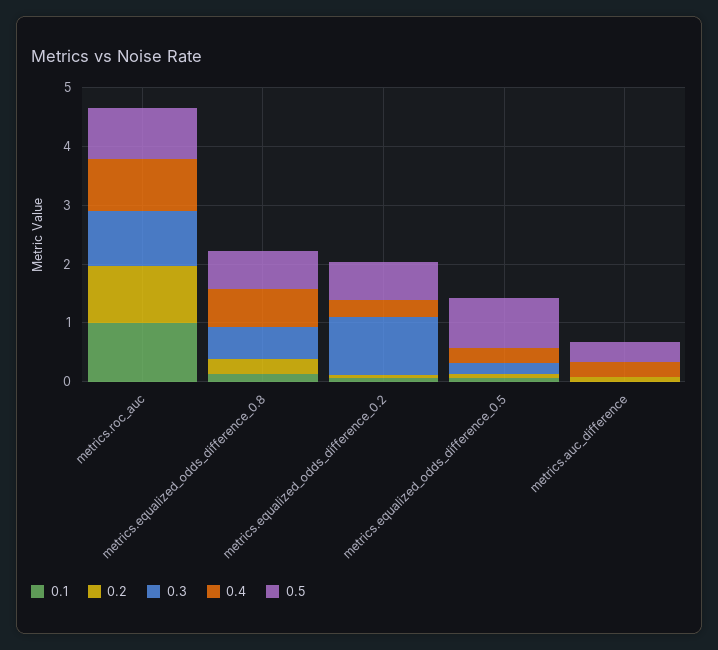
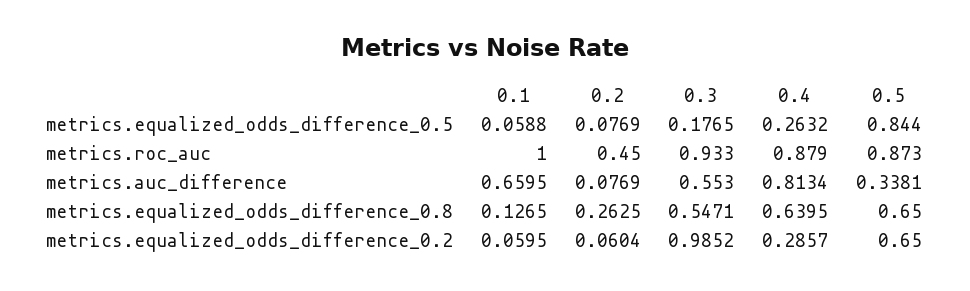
0.2, metrics.roc_auc: 1 -> 0.45
0.1, metrics.auc_difference: 0 -> 0.6595
0.3, metrics.auc_difference: 0 -> 0.553
0.4, metrics.auc_difference: 0.2 -> 0.8134

